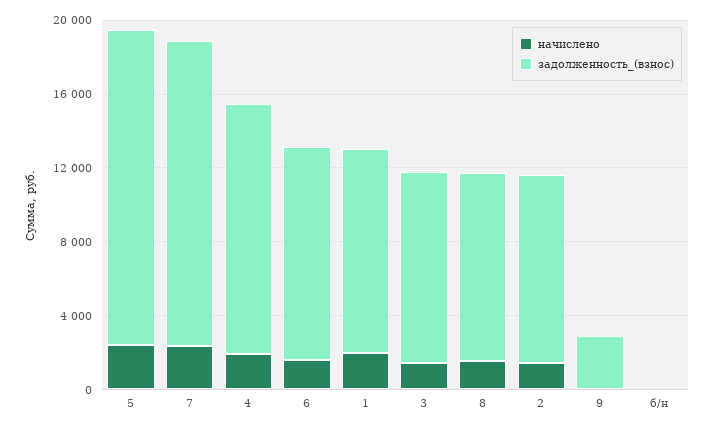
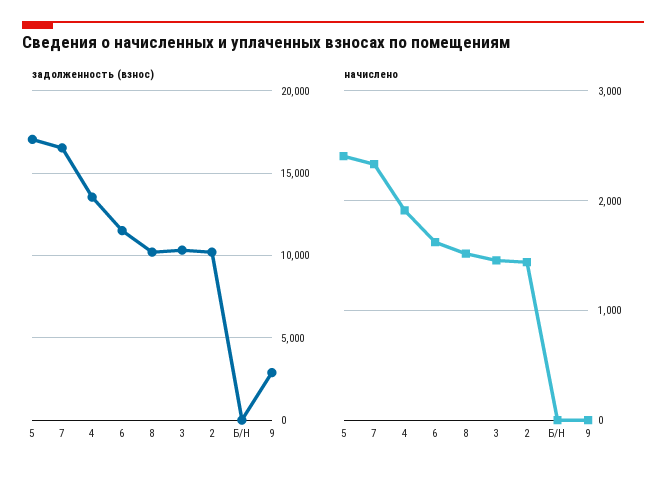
начислено, 1: 2000 -> none
задолженность_(взнос), 1: 11000 -> none

